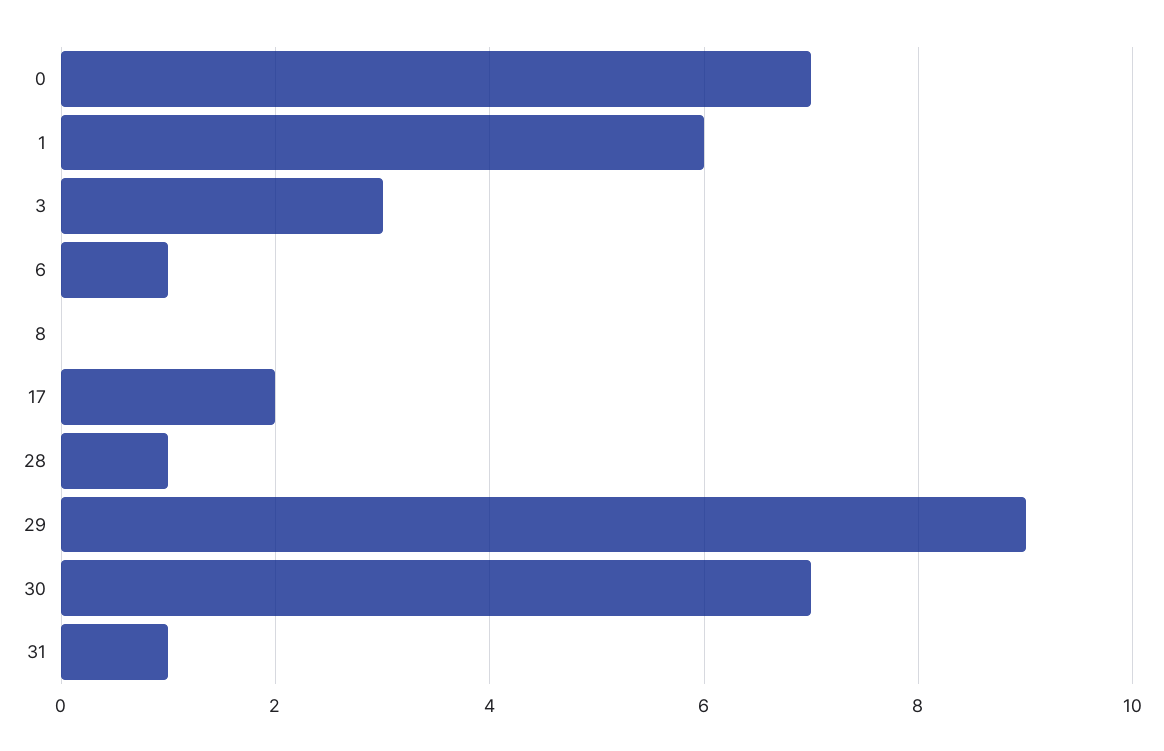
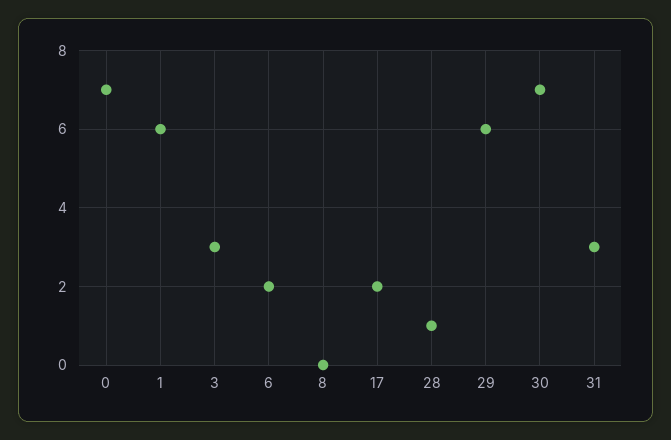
6: 1 -> 2
29: 9 -> 6
31: 1 -> 3

